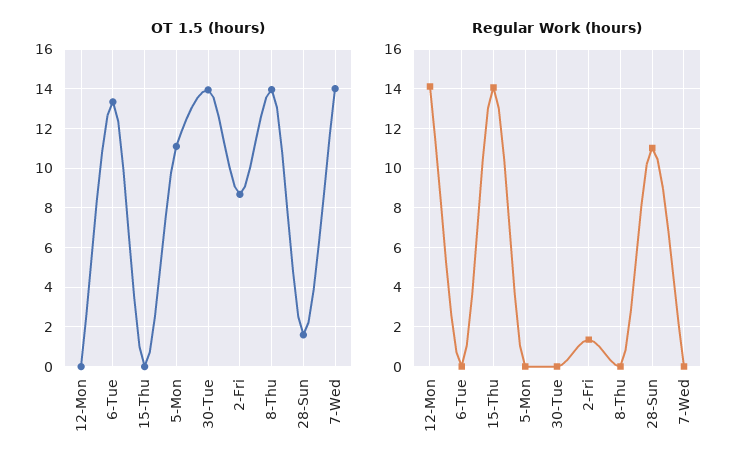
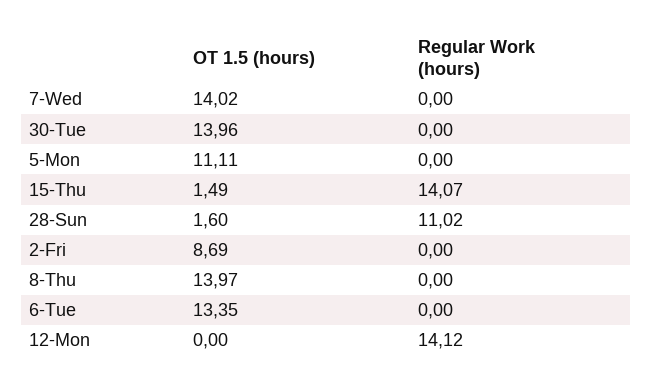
OT 1.5 (hours), 15-Thu: 0 -> 1.49
Regular Work (hours), 2-Fri: 1.5 -> 0

